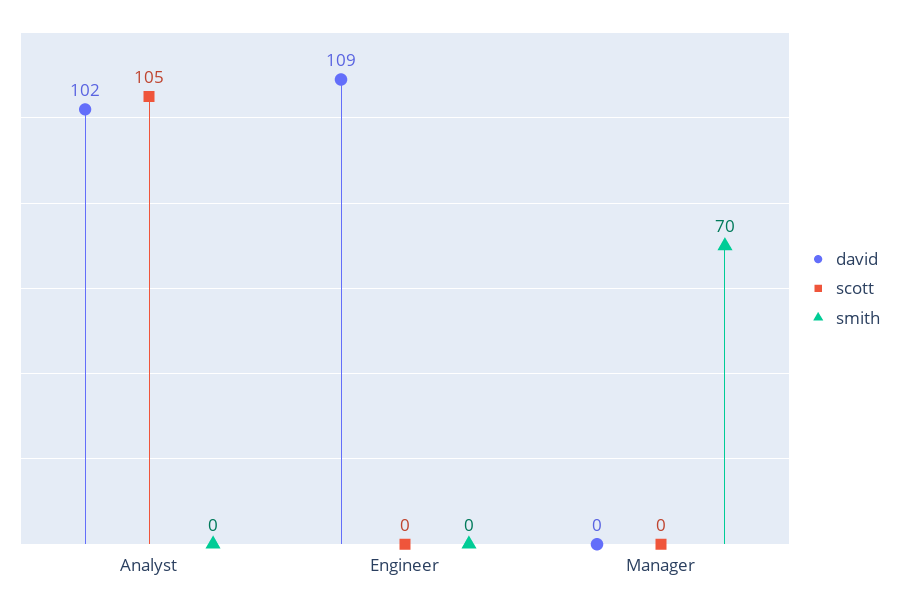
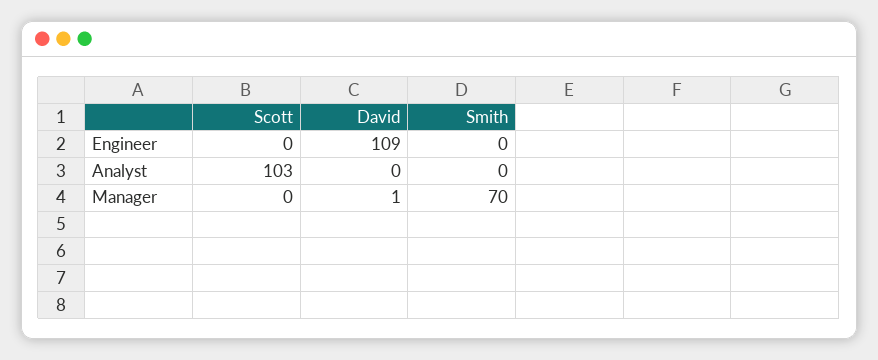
david, Analyst: 102 -> 0
scott, Analyst: 105 -> 103
david, Manager: 0 -> 1

